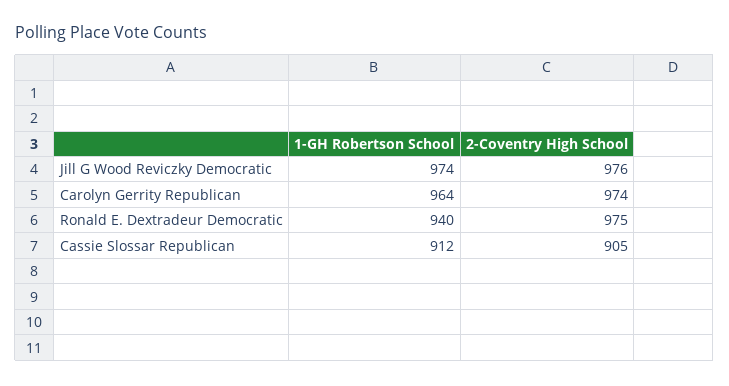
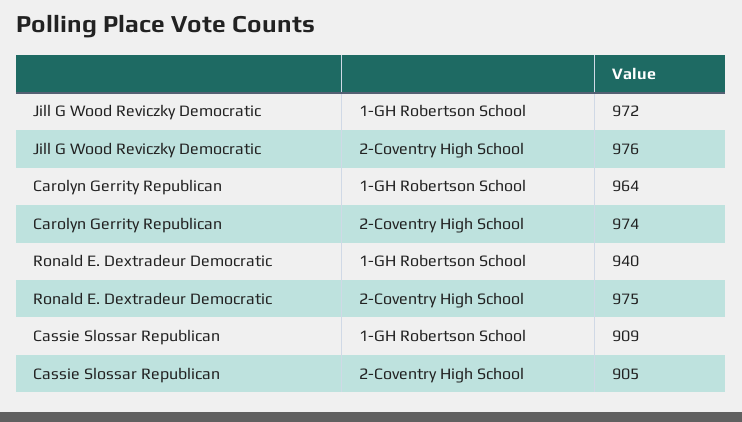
1-GH Robertson School, Jill G Wood Reviczky Democratic: 974 -> 972
1-GH Robertson School, Cassie Slossar Republican: 912 -> 909

